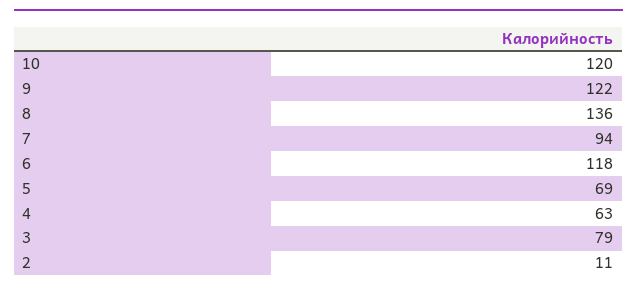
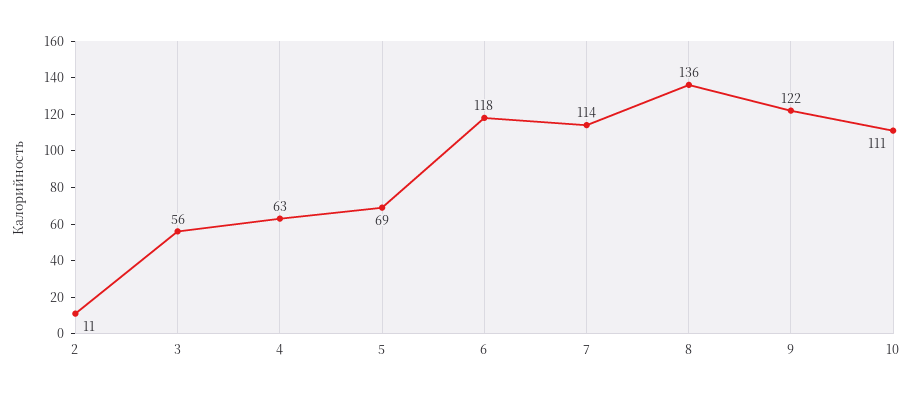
10: 120 -> 111
7: 94 -> 114
3: 79 -> 56

